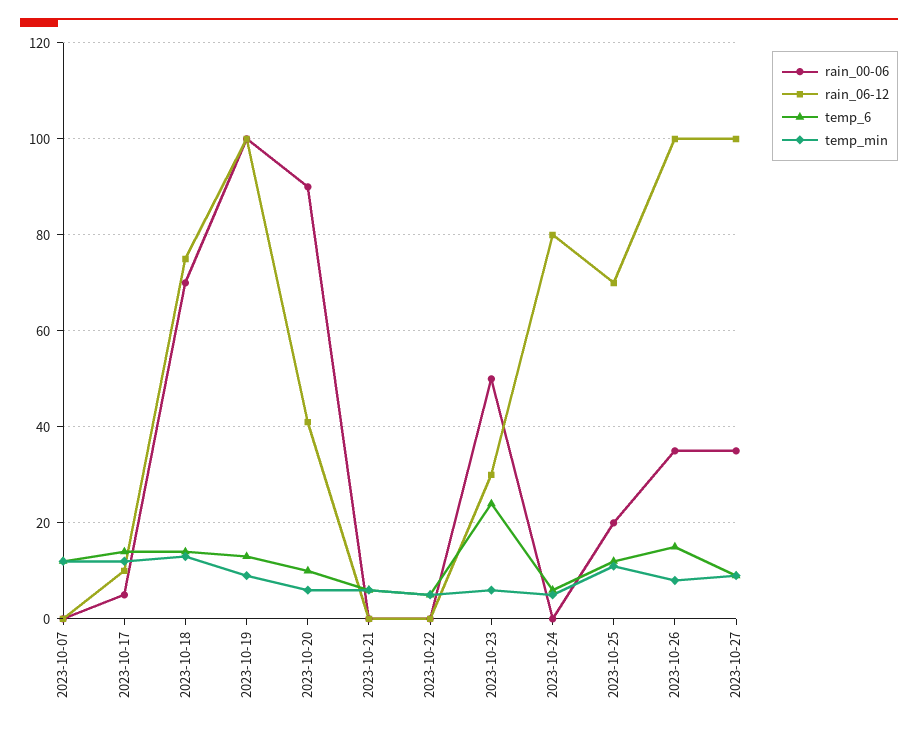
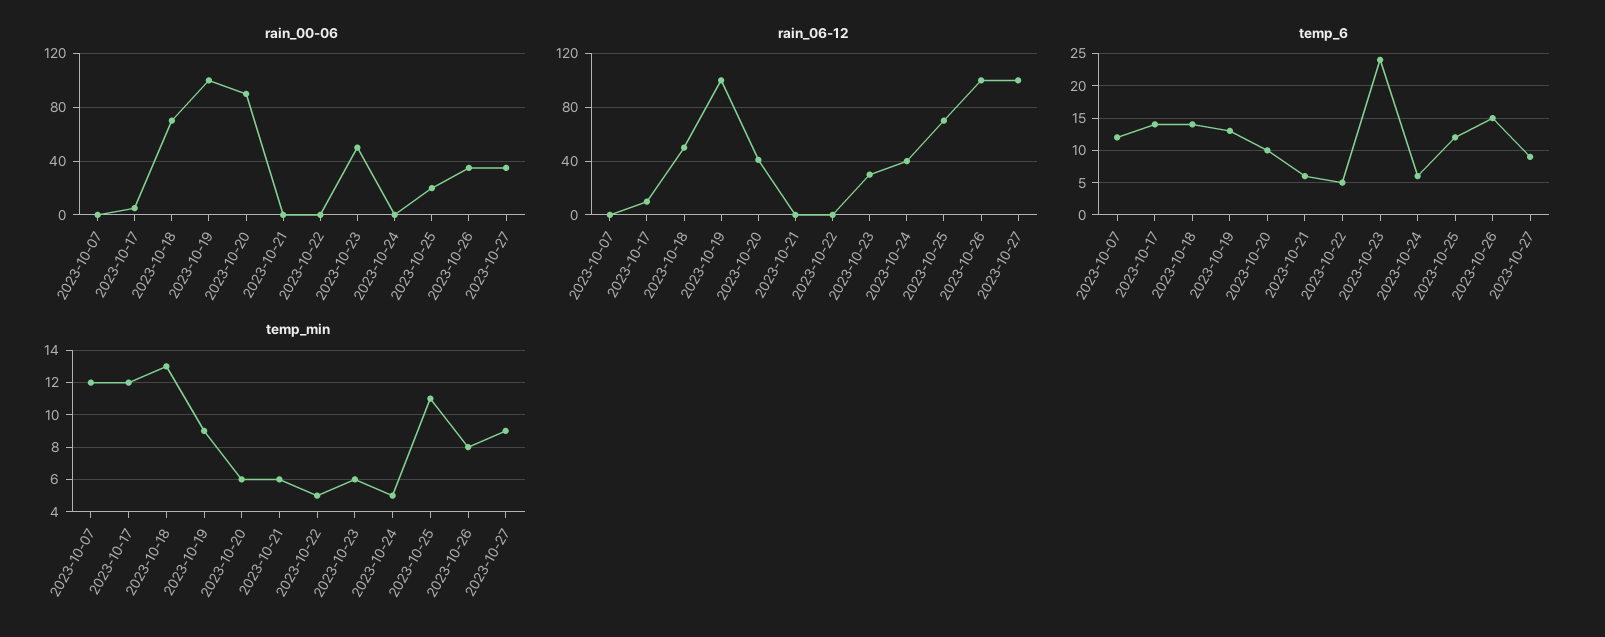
rain_06-12, 2023-10-18: 75 -> 50
rain_06-12, 2023-10-24: 80 -> 40

